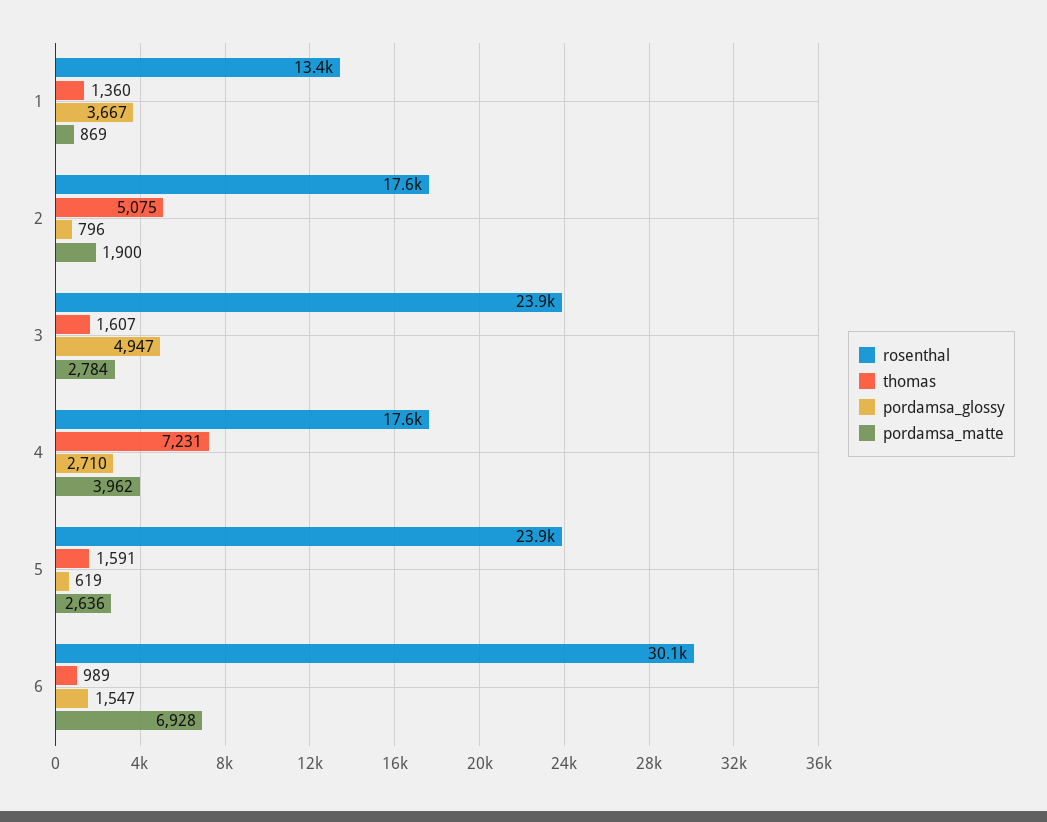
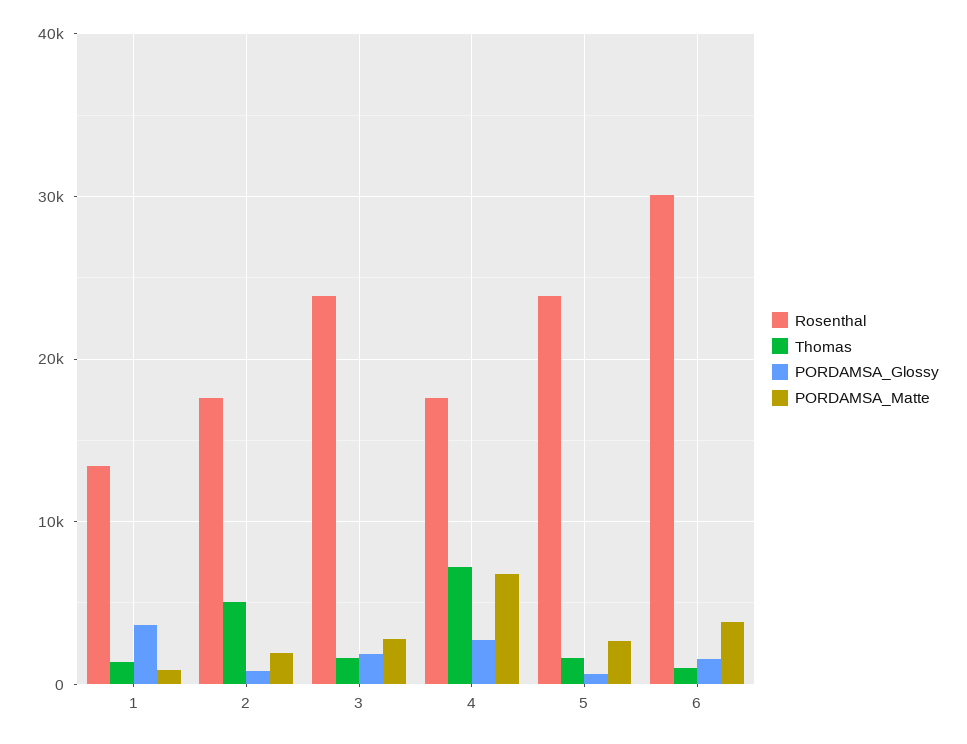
pordamsa_glossy, 3: 4947 -> 2000
pordamsa_matte, 4: 3962 -> 7000
pordamsa_matte, 6: 6928 -> 4000

